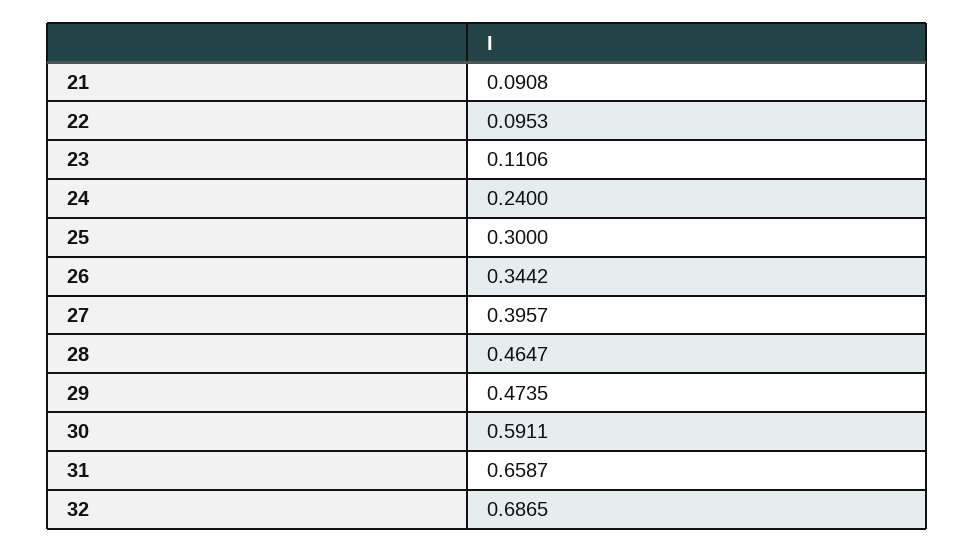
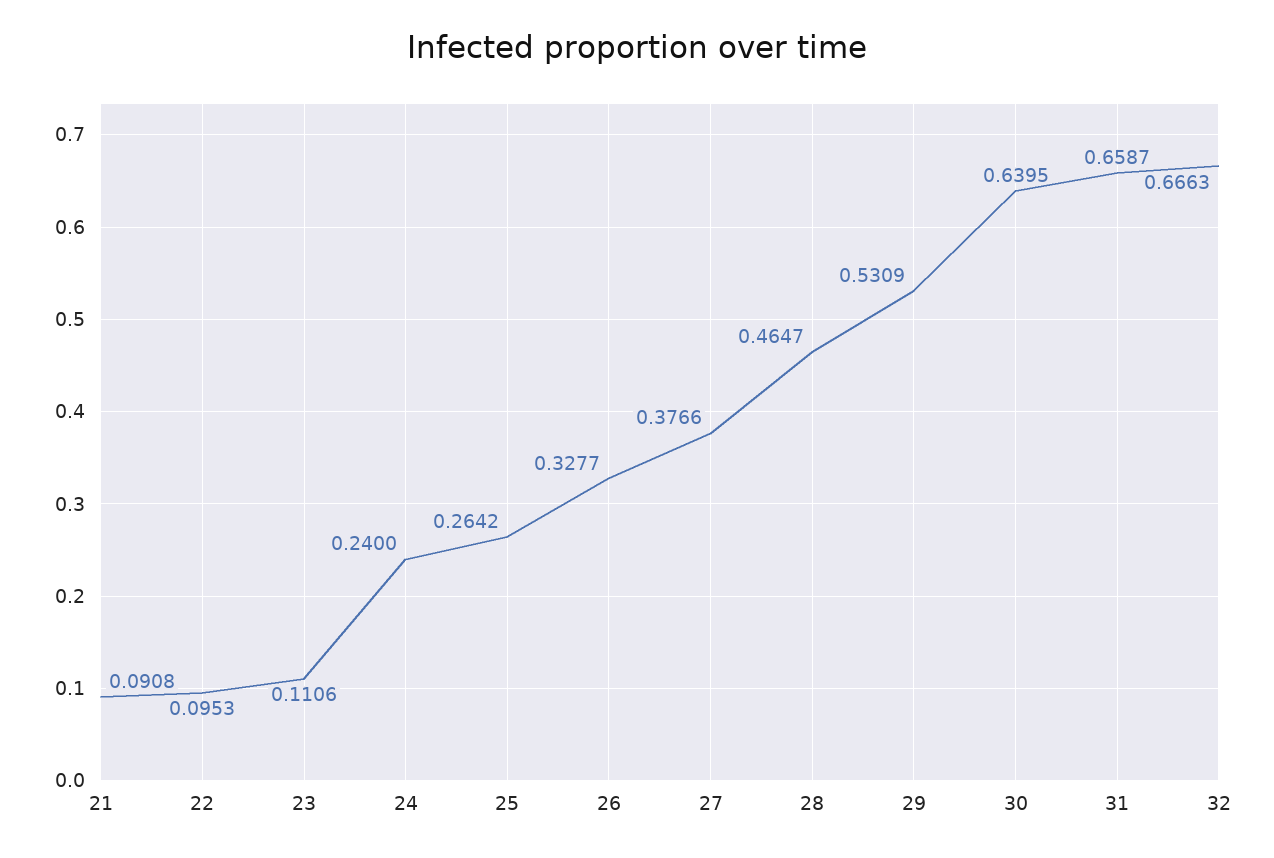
25: 0.3 -> 0.2642
26: 0.3442 -> 0.3277
27: 0.3957 -> 0.3766
29: 0.4735 -> 0.5309
30: 0.5911 -> 0.6395
32: 0.6865 -> 0.6663

